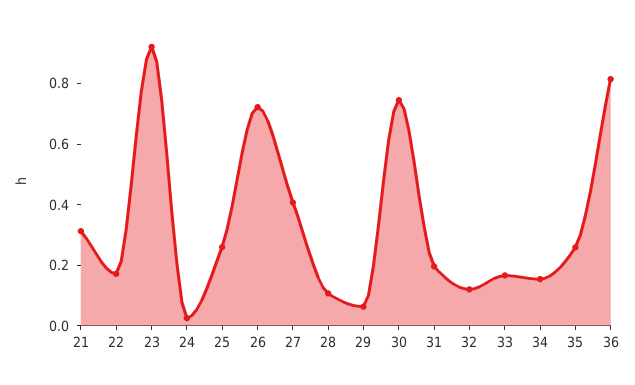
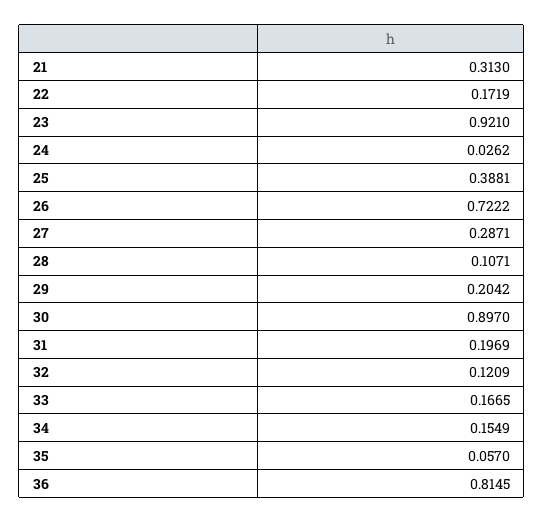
25: 0.25 -> 0.3881
27: 0.4 -> 0.2871
29: 0.05 -> 0.2042
30: 0.75 -> 0.897
35: 0.25 -> 0.057

